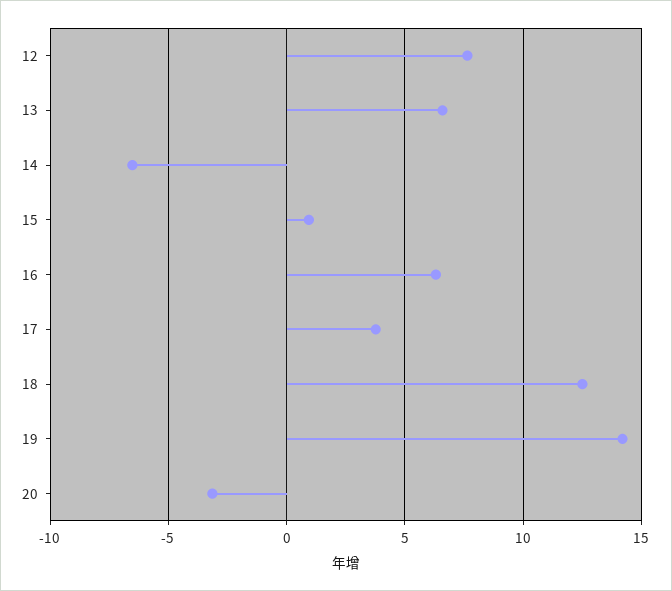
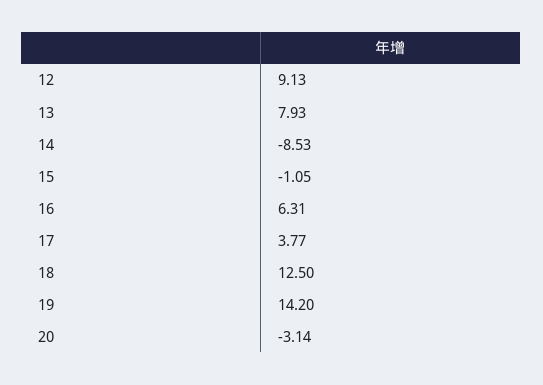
12: 7.5 -> 9.13
13: 6.5 -> 7.93
14: -6.5 -> -8.53
15: 1 -> -1.05

